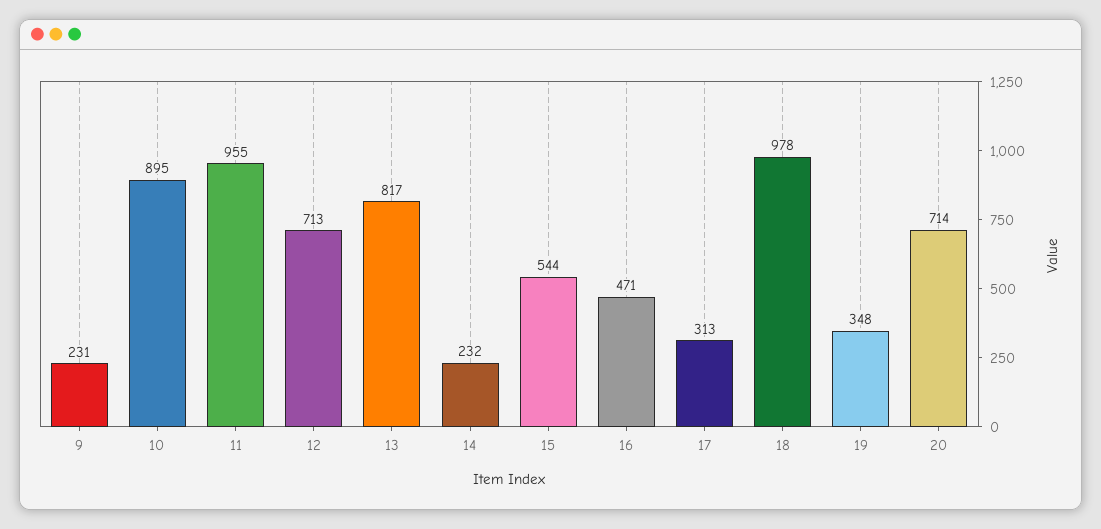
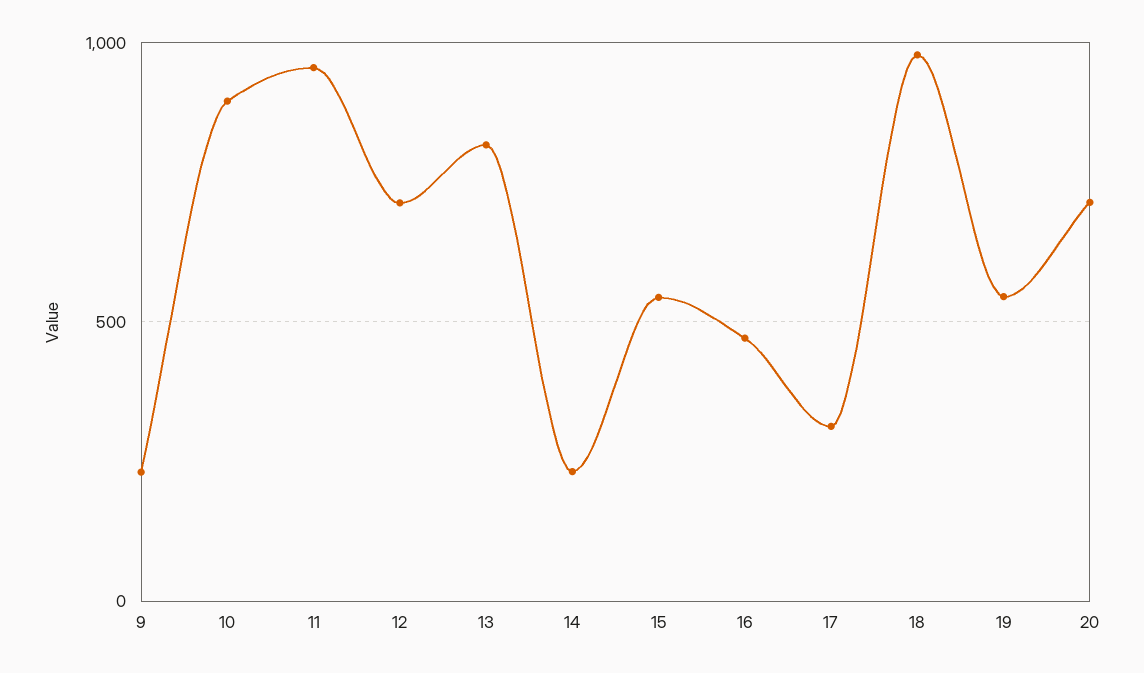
19: 348 -> 550

